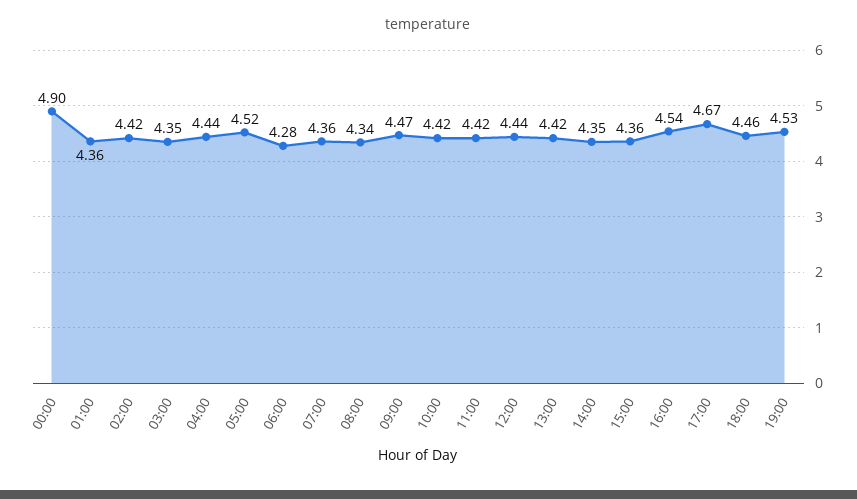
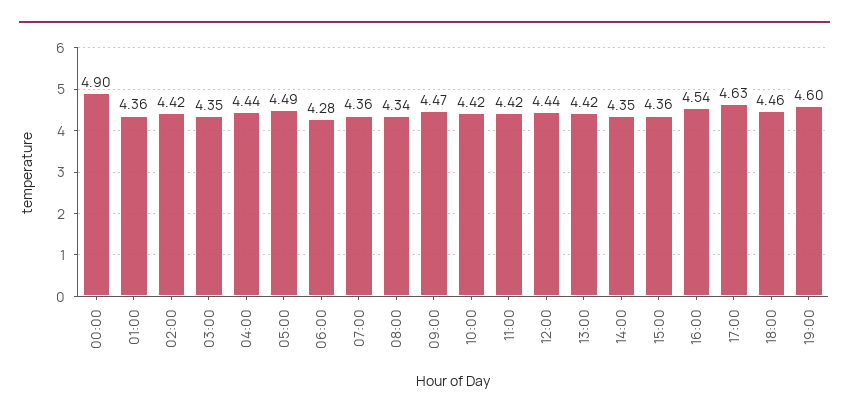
05:00: 4.52 -> 4.49
17:00: 4.67 -> 4.63
19:00: 4.53 -> 4.6

